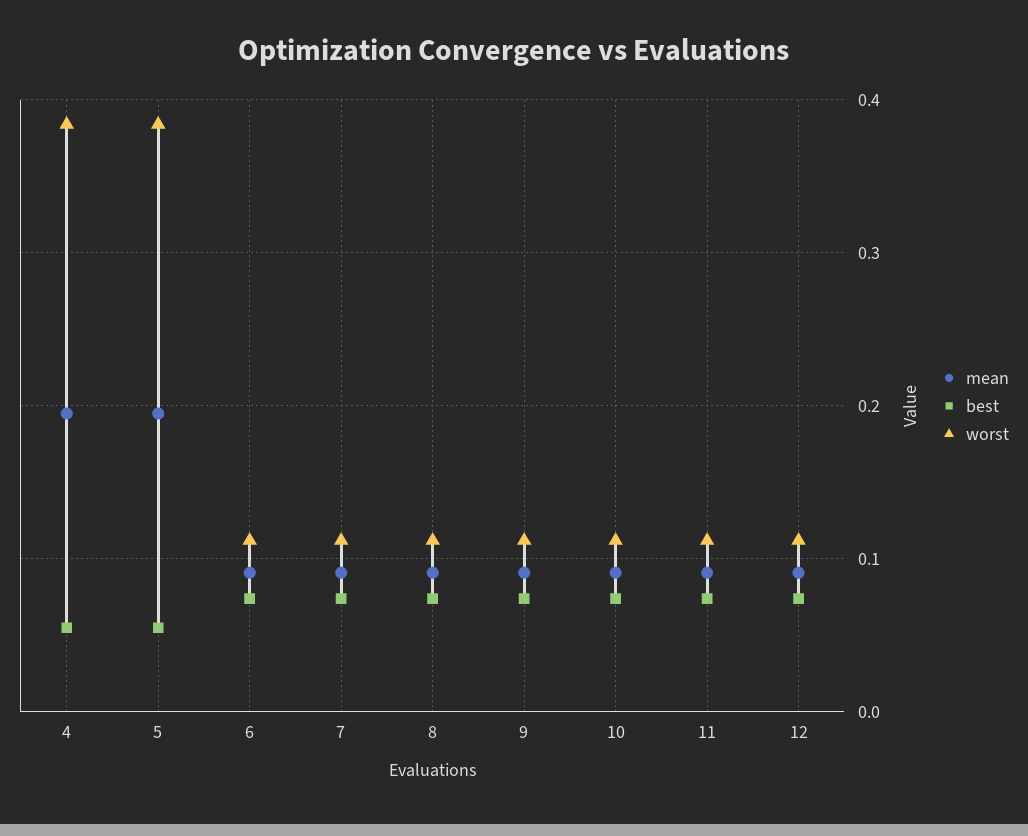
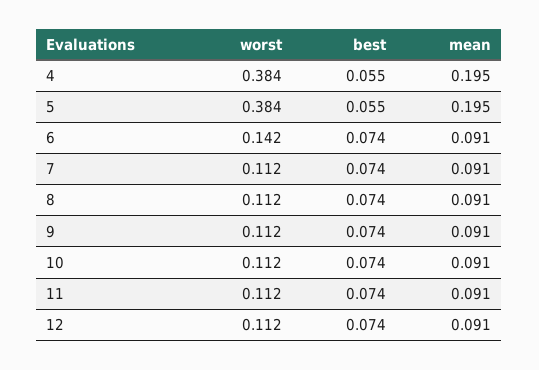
worst, 6: 0.11 -> 0.142

